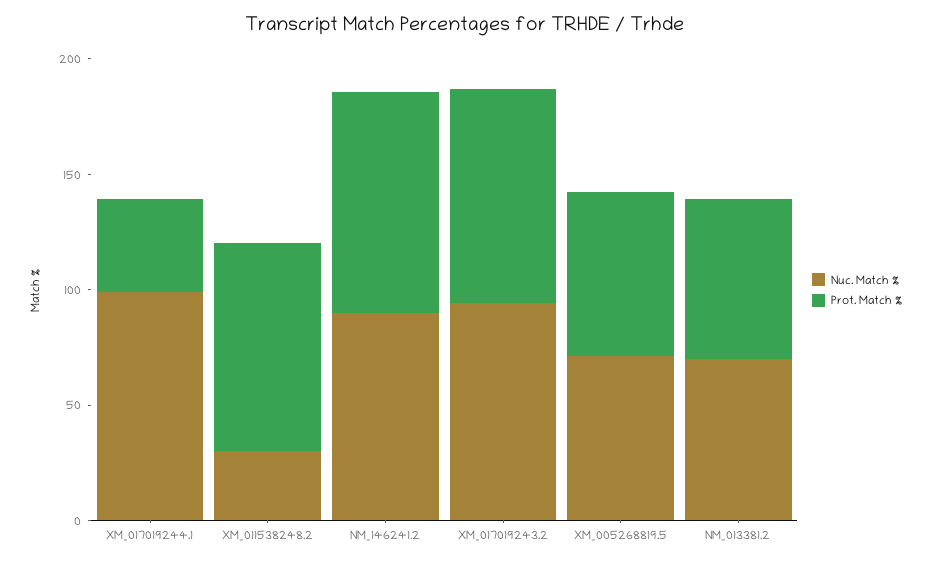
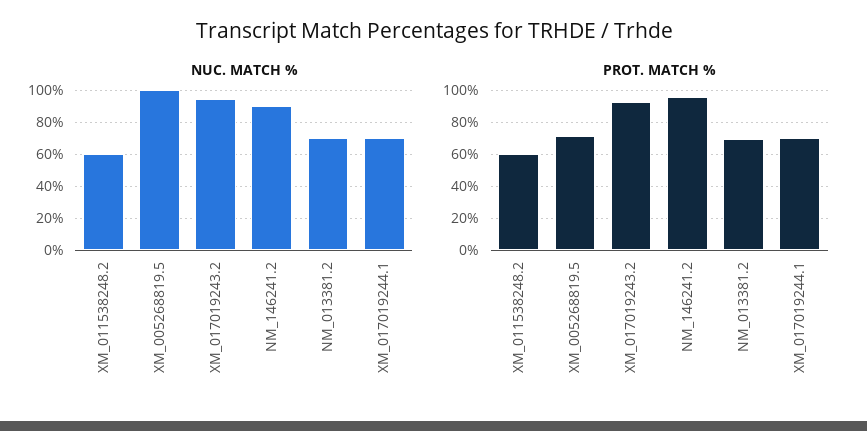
Nuc. Match %, XM_017019244.1: 100 -> 70
Prot. Match %, XM_017019244.1: 40 -> 70
Nuc. Match %, XM_011538248.2: 30 -> 60
Prot. Match %, XM_011538248.2: 90 -> 60
Nuc. Match %, XM_005268819.5: 70 -> 100

